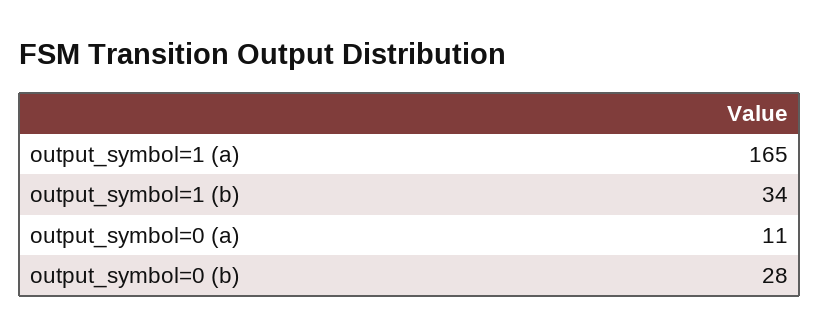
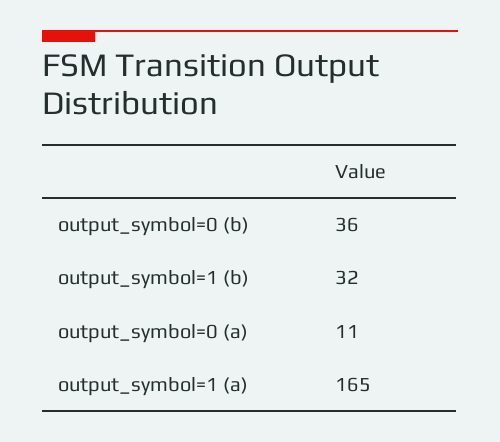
output_symbol=1 (b): 34 -> 32
output_symbol=0 (b): 28 -> 36

